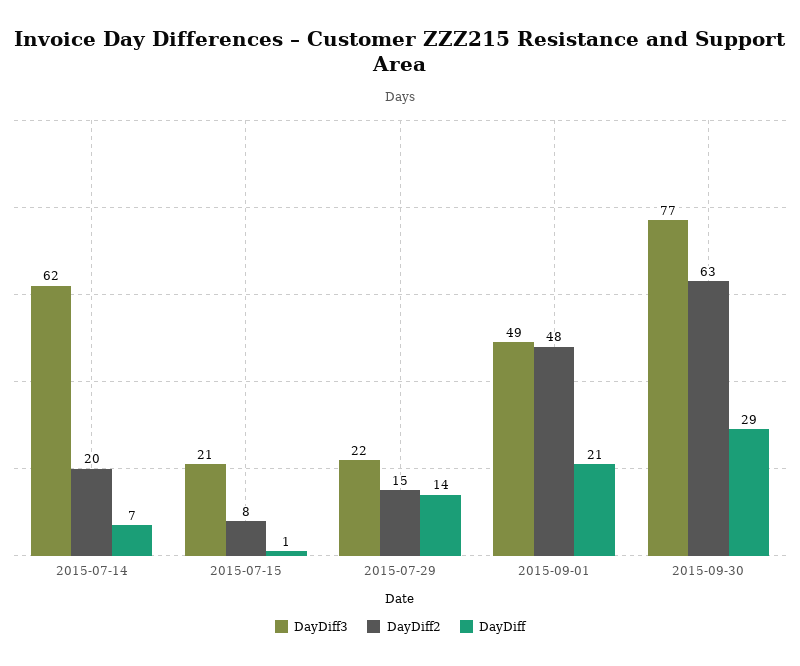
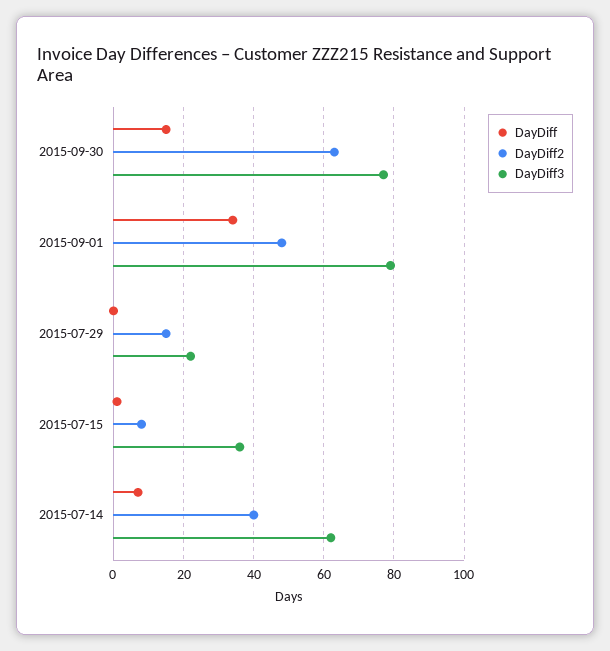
DayDiff2, 2015-07-14: 20 -> 40
DayDiff3, 2015-07-15: 21 -> 35
DayDiff, 2015-07-29: 14 -> 0
DayDiff3, 2015-09-01: 49 -> 80
DayDiff, 2015-09-01: 21 -> 35
DayDiff, 2015-09-30: 29 -> 15

